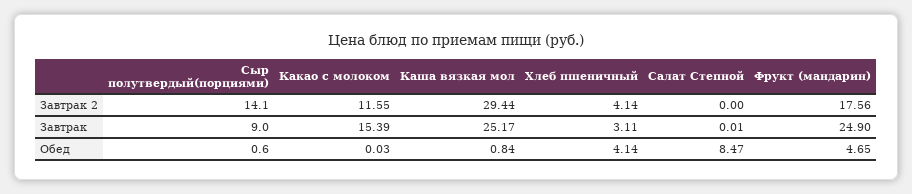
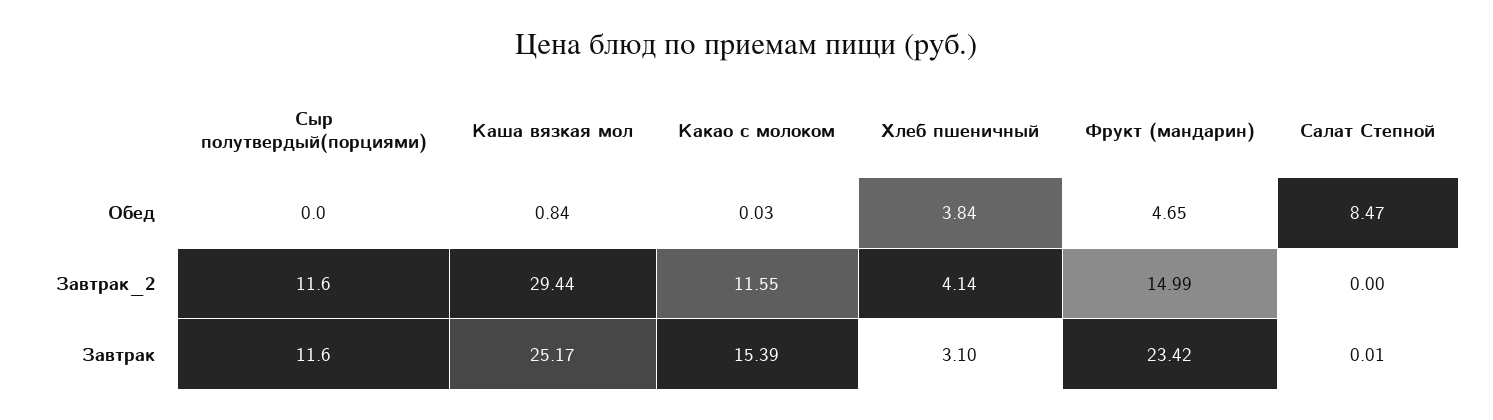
Сыр полутвердый(порциями), Завтрак 2: 14.1 -> 11.6
Фрукт (мандарин), Завтрак 2: 17.56 -> 14.99
Сыр полутвердый(порциями), Завтрак: 9 -> 11.6
Хлеб пшеничный, Завтрак: 3.11 -> 3.1
Фрукт (мандарин), Завтрак: 24.9 -> 23.42
Сыр полутвердый(порциями), Обед: 0.6 -> 0
Хлеб пшеничный, Обед: 4.14 -> 3.84

